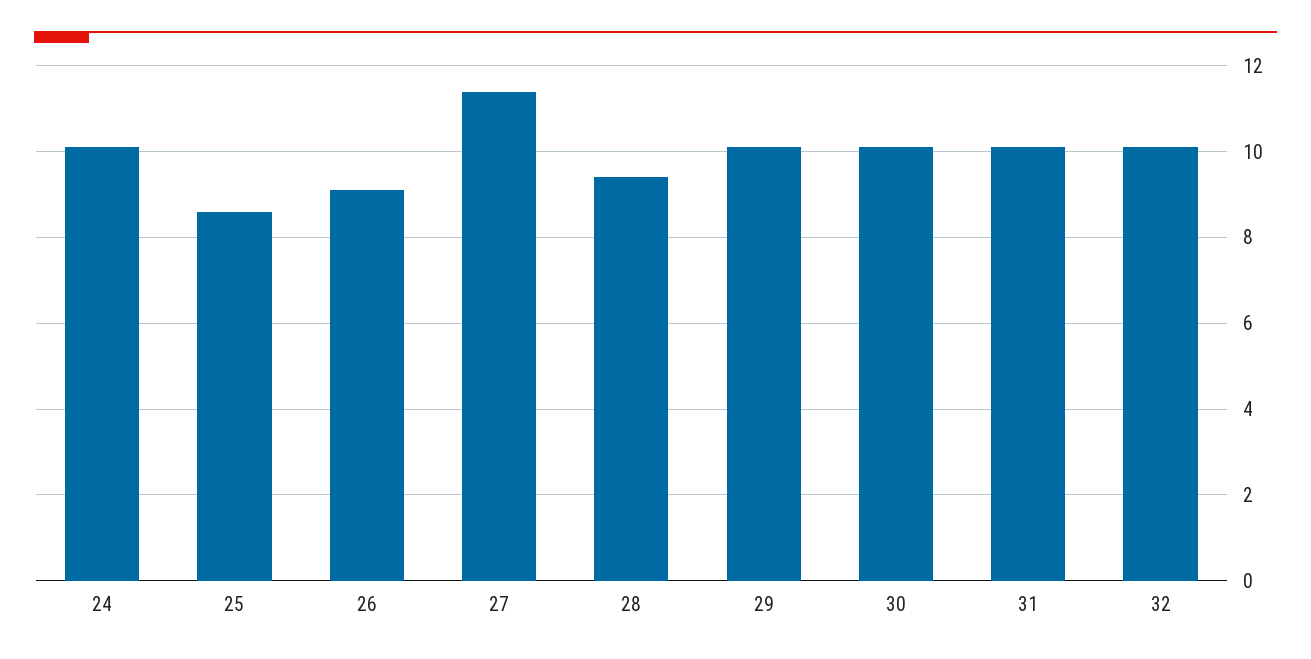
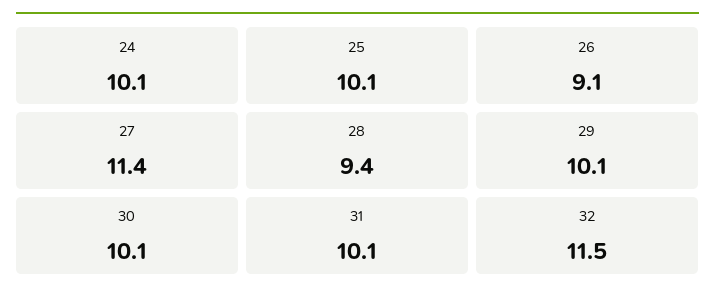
25: 8.5 -> 10.1
32: 10 -> 11.5

